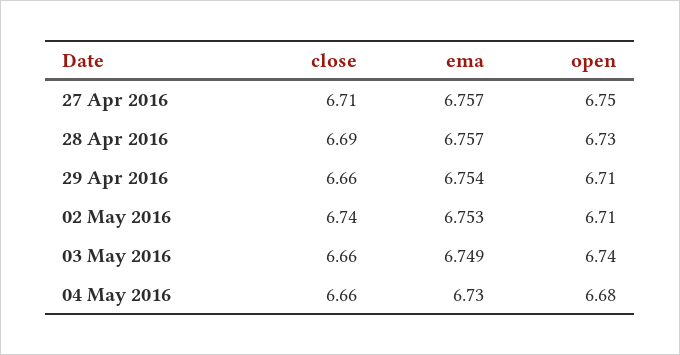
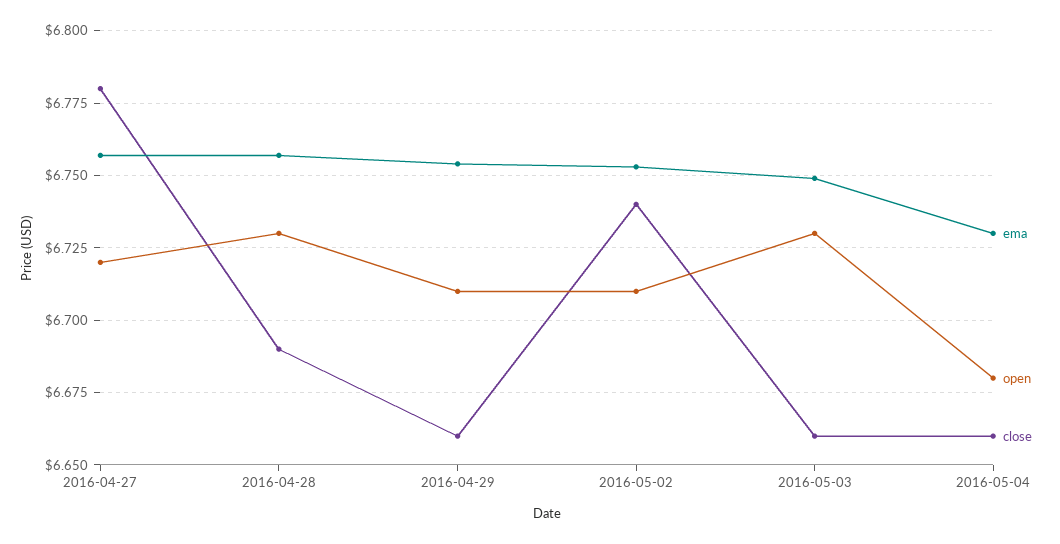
close, 27 Apr 2016: 6.71 -> 6.78
open, 27 Apr 2016: 6.75 -> 6.72
open, 03 May 2016: 6.74 -> 6.73

